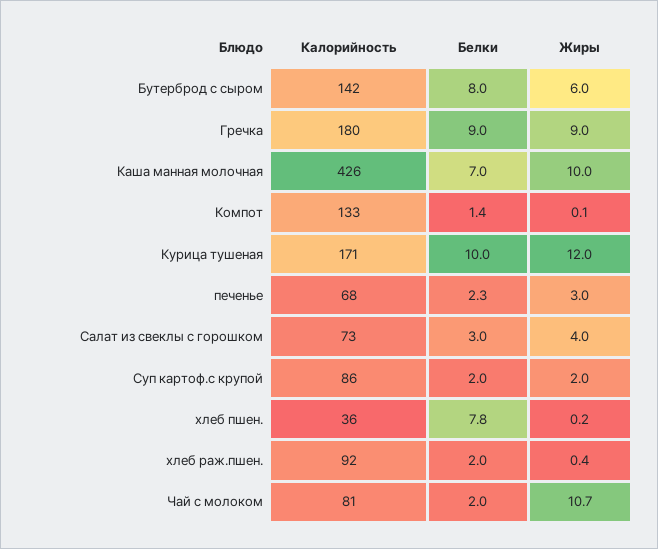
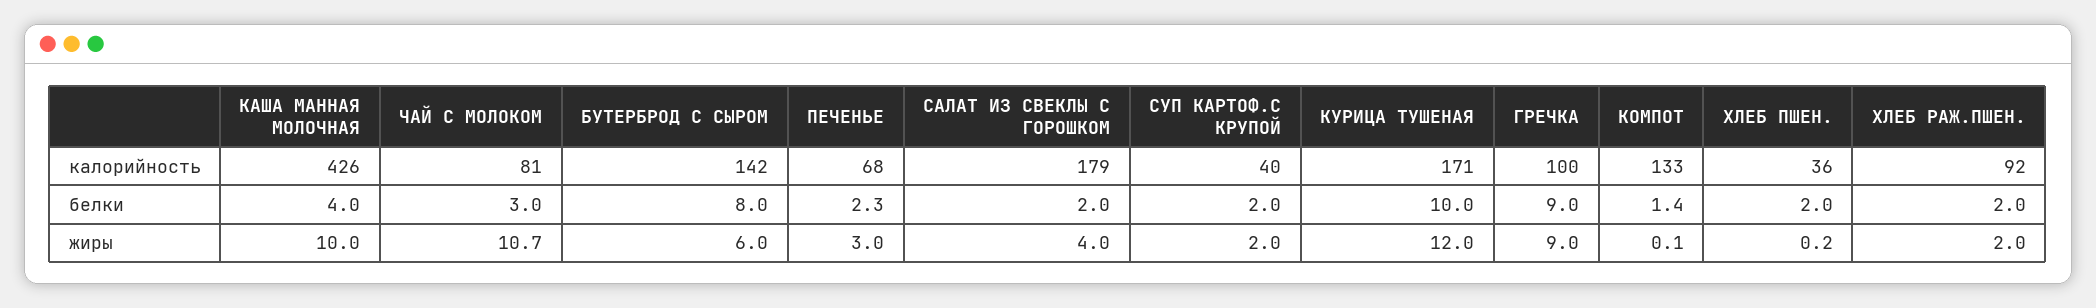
Калорийность, Гречка: 180 -> 100
Белки, Каша манная молочная: 7 -> 4
Калорийность, Салат из свеклы с горошком: 73 -> 179
Белки, Салат из свеклы с горошком: 3 -> 2
Калорийность, Суп картоф.с крупой: 86 -> 40
Белки, хлеб пшен.: 7.8 -> 2
Жиры, хлеб раж.пшен.: 0.4 -> 2
Белки, Чай с молоком: 2 -> 3

